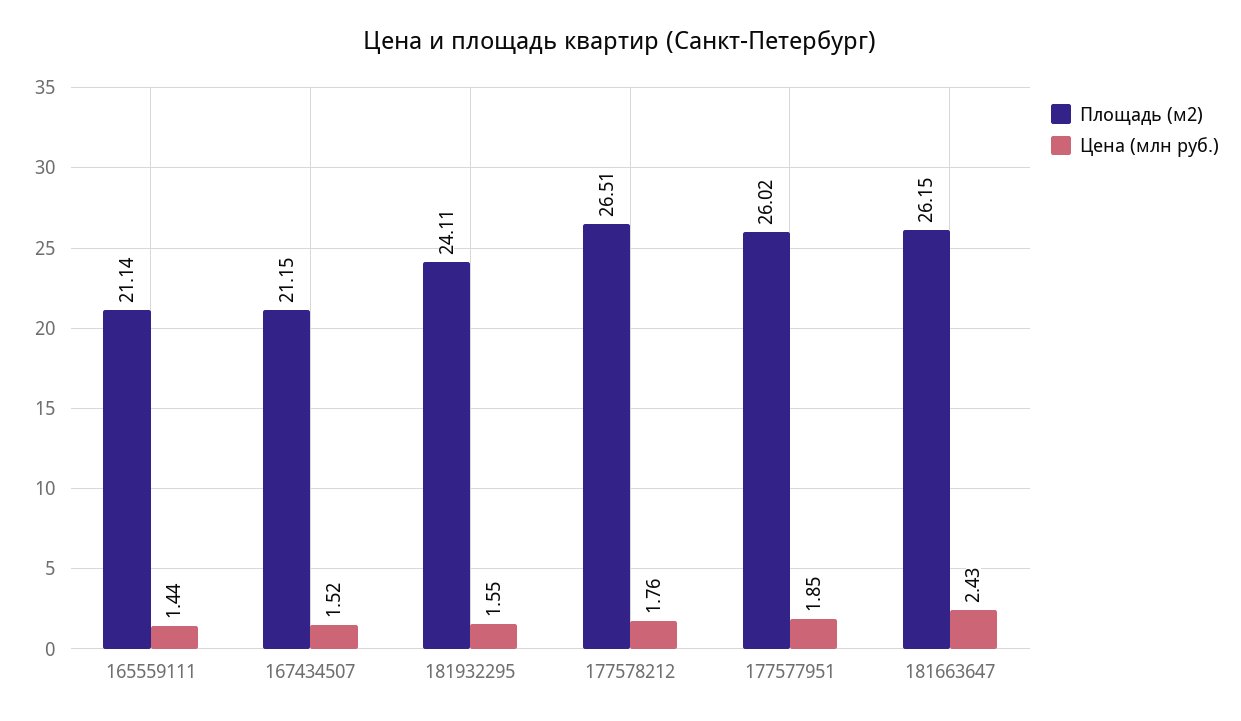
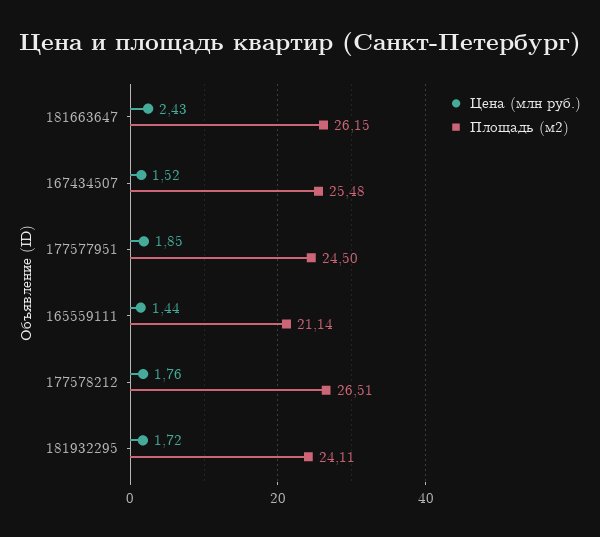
Площадь (м2), 167434507: 21.15 -> 25.48
Цена (млн руб.), 181932295: 1.55 -> 1.72
Площадь (м2), 177577951: 26.02 -> 24.5

